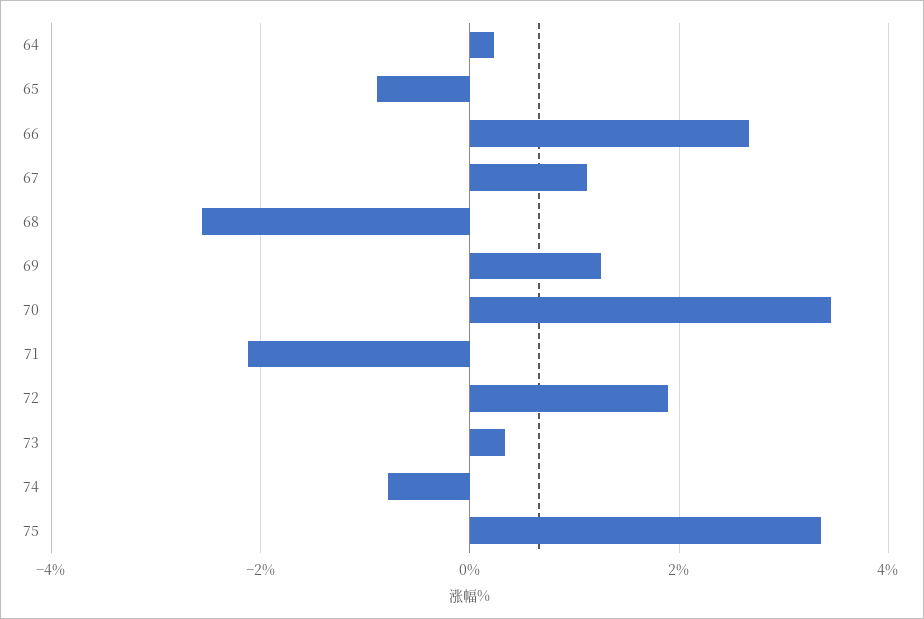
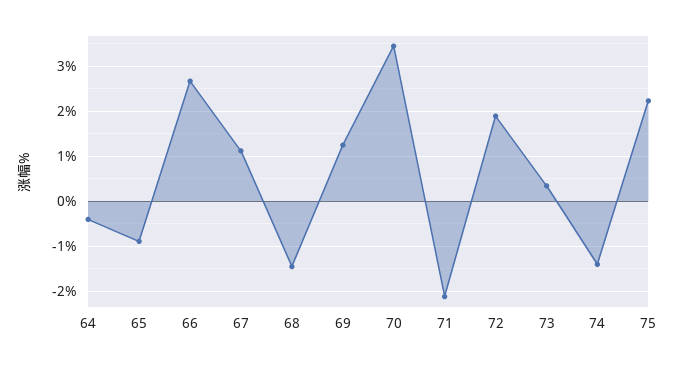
64: 0.2 -> -0.4
68: -2.6 -> -1.4
74: -0.8 -> -1.4
75: 3.4 -> 2.2

